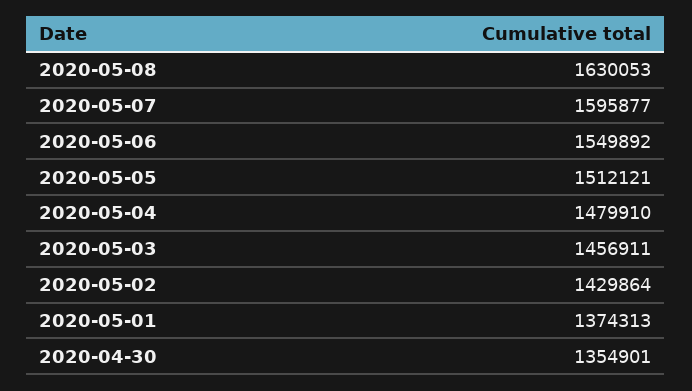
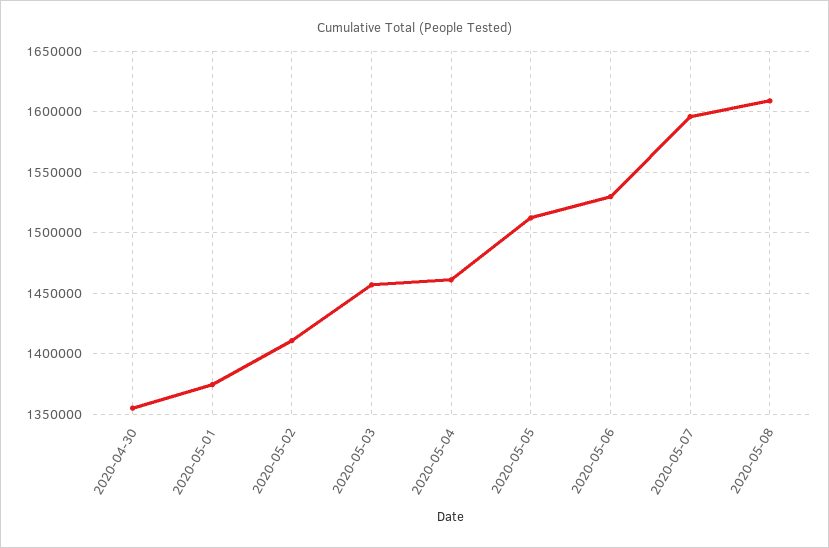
2020-05-08: 1630053 -> 1610000
2020-05-06: 1549892 -> 1530000
2020-05-04: 1479910 -> 1460000
2020-05-02: 1429864 -> 1410000

